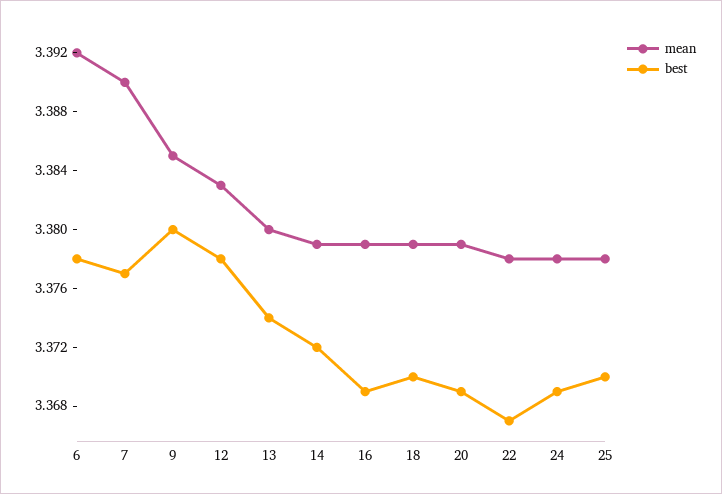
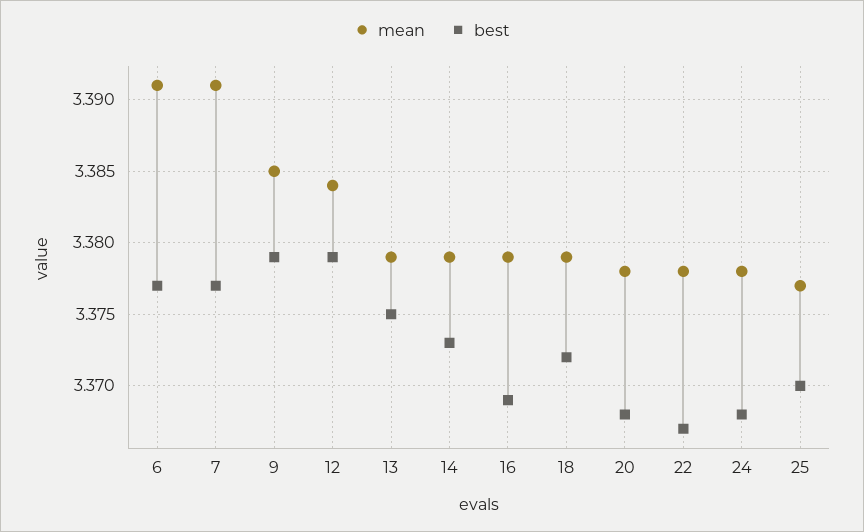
mean, 6: 3.392 -> 3.391
best, 6: 3.378 -> 3.377
mean, 7: 3.39 -> 3.391
best, 9: 3.38 -> 3.379
mean, 12: 3.383 -> 3.384
best, 12: 3.378 -> 3.379
mean, 13: 3.38 -> 3.379
best, 13: 3.374 -> 3.375
best, 14: 3.372 -> 3.373
best, 18: 3.37 -> 3.372
mean, 20: 3.379 -> 3.378
best, 20: 3.369 -> 3.368
best, 24: 3.369 -> 3.368
mean, 25: 3.378 -> 3.377

